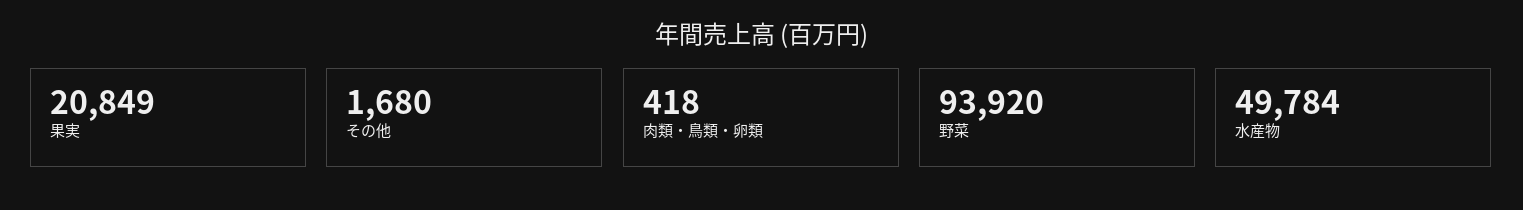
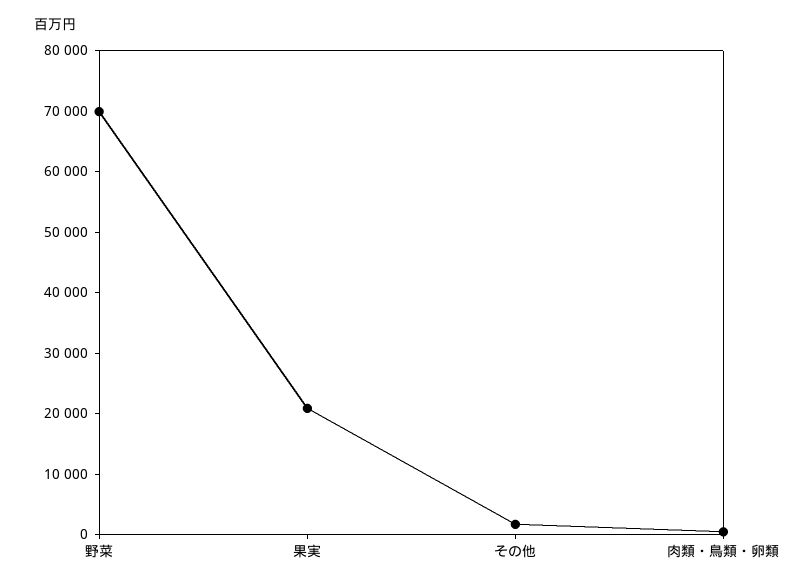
野菜: 93920 -> 70000
水産物: 49784 -> none

